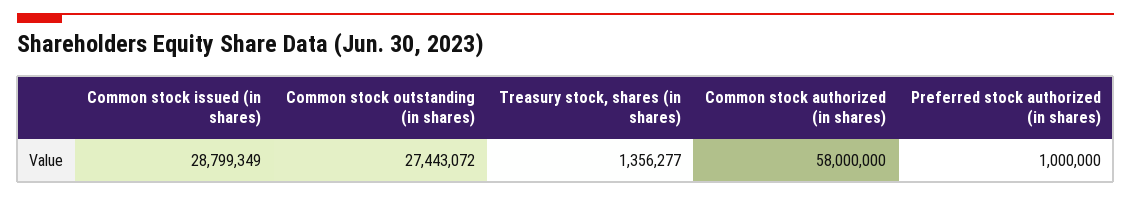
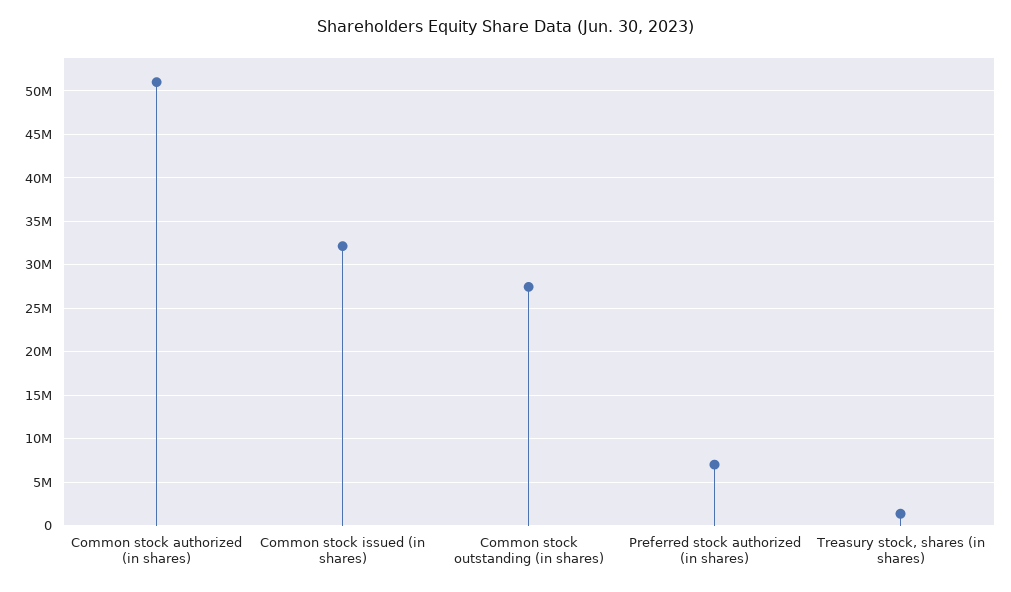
Common stock issued (in shares): 28799349 -> 32000000
Common stock authorized (in shares): 58000000 -> 51000000
Preferred stock authorized (in shares): 1000000 -> 7000000

